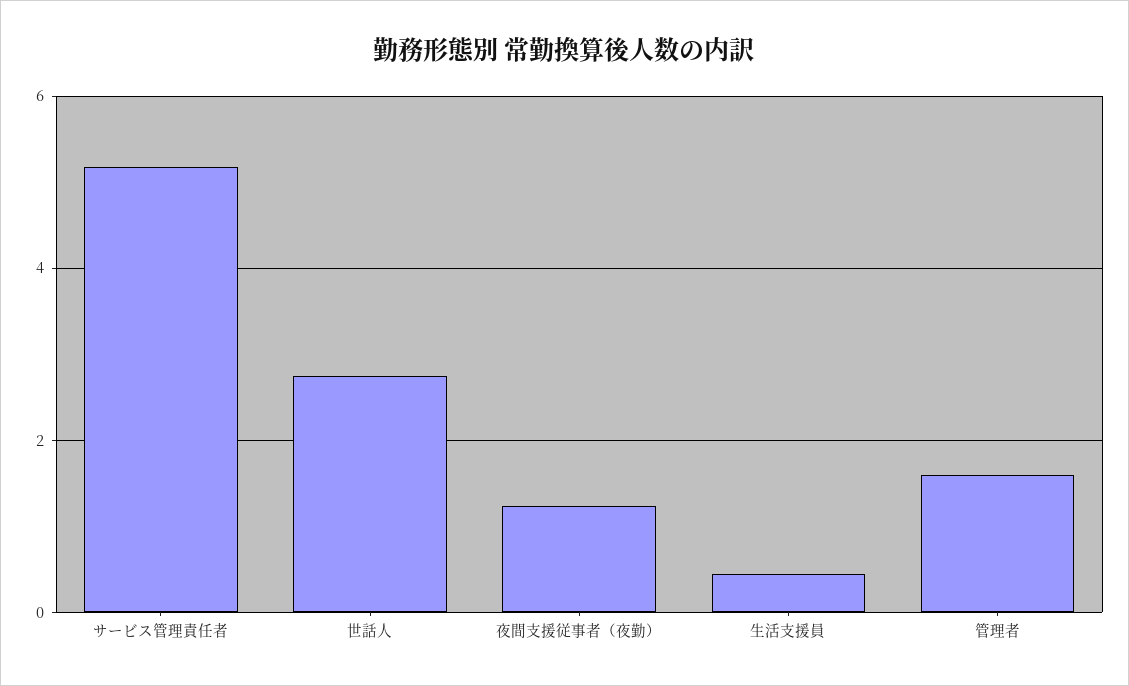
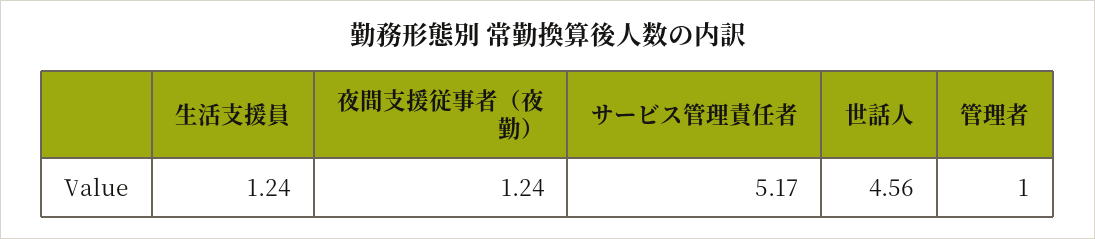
世話人: 2.8 -> 4.56
生活支援員: 0.4 -> 1.24
管理者: 1.6 -> 1

